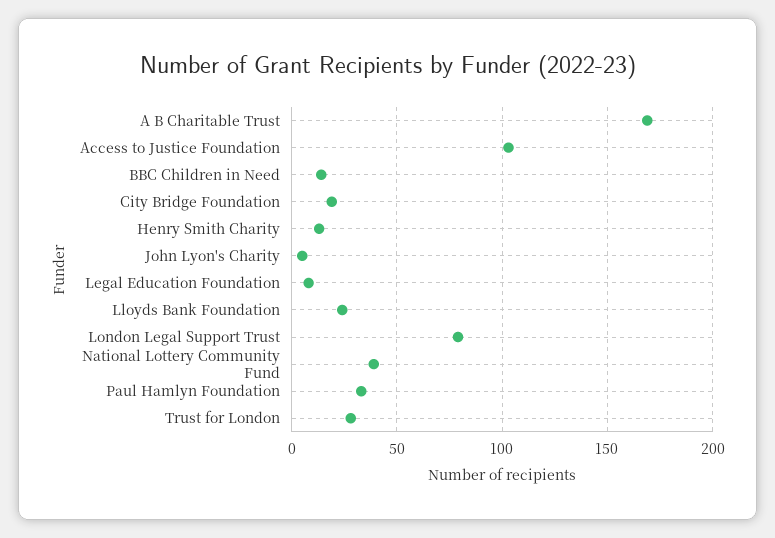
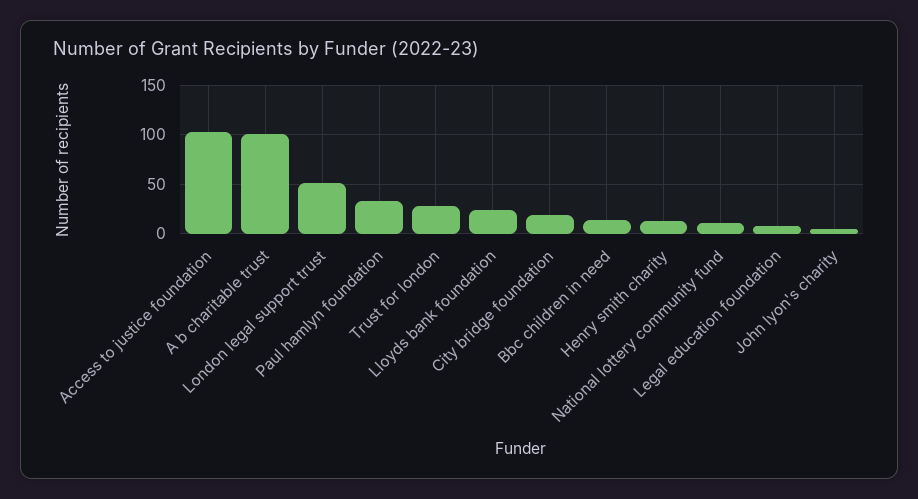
A B Charitable Trust: 170 -> 100
London Legal Support Trust: 80 -> 50
National Lottery Community Fund: 40 -> 10

